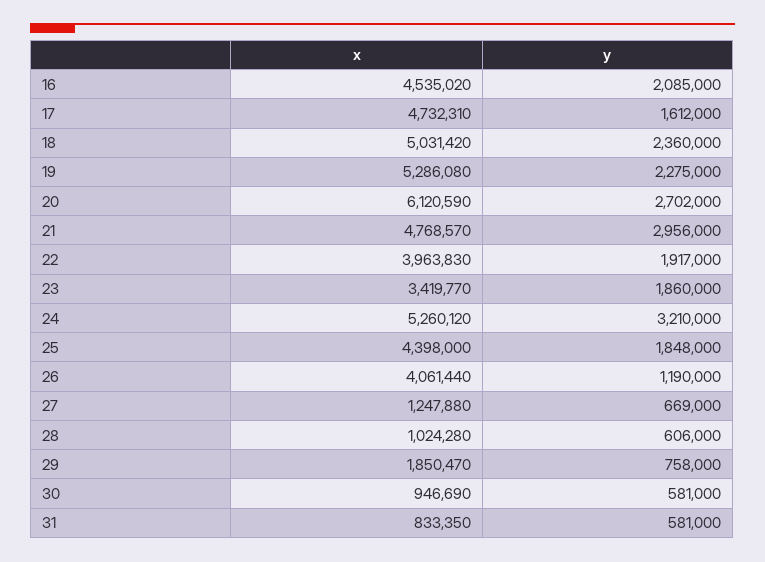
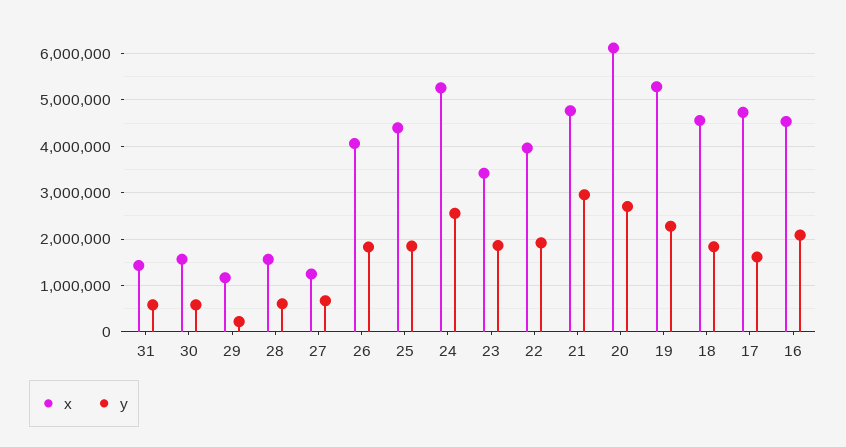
x, 18: 5031420 -> 4600000
y, 18: 2360000 -> 1800000
y, 24: 3210000 -> 2600000
y, 26: 1190000 -> 1800000
x, 28: 1024280 -> 1600000
x, 29: 1850470 -> 1200000
y, 29: 758000 -> 200000
x, 30: 946690 -> 1600000
x, 31: 833350 -> 1400000

